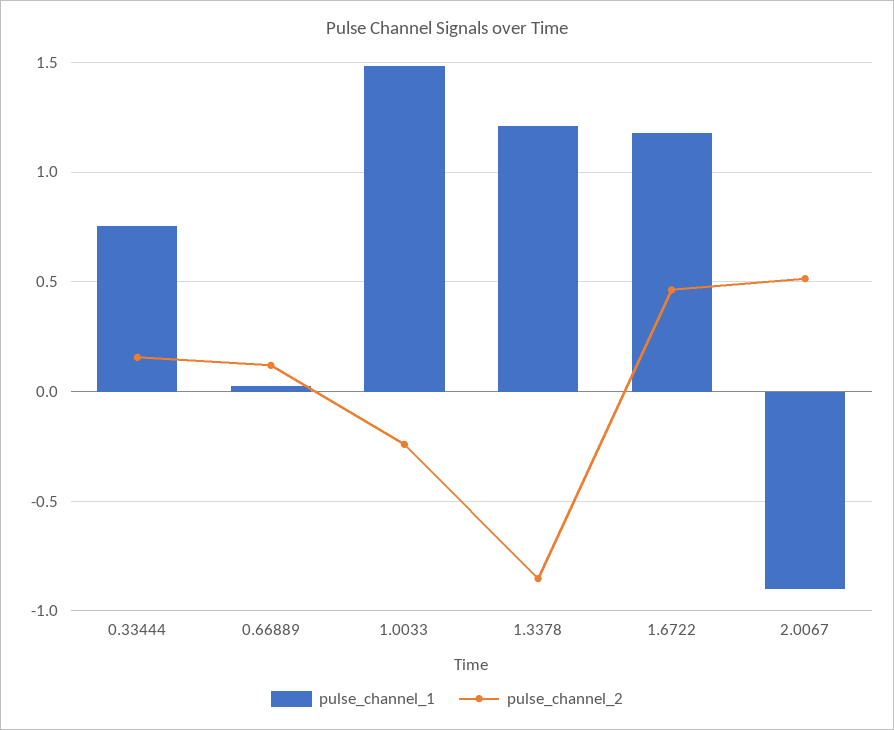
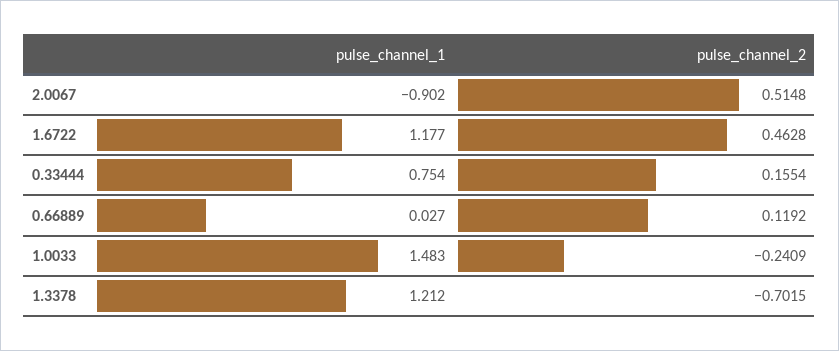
pulse_channel_2, 1.3378: -0.85 -> -0.7015

